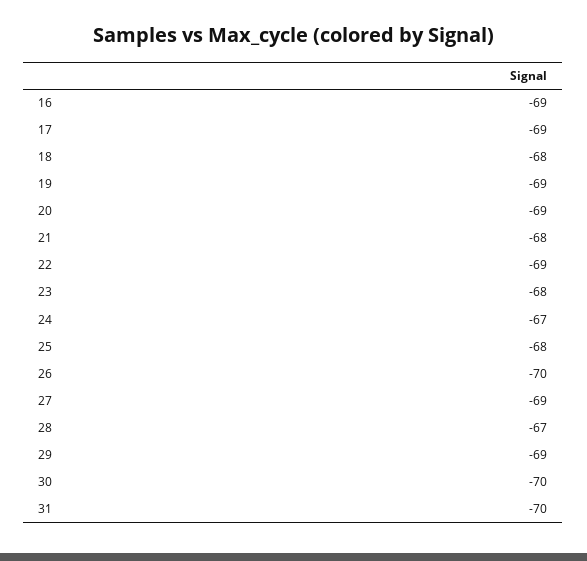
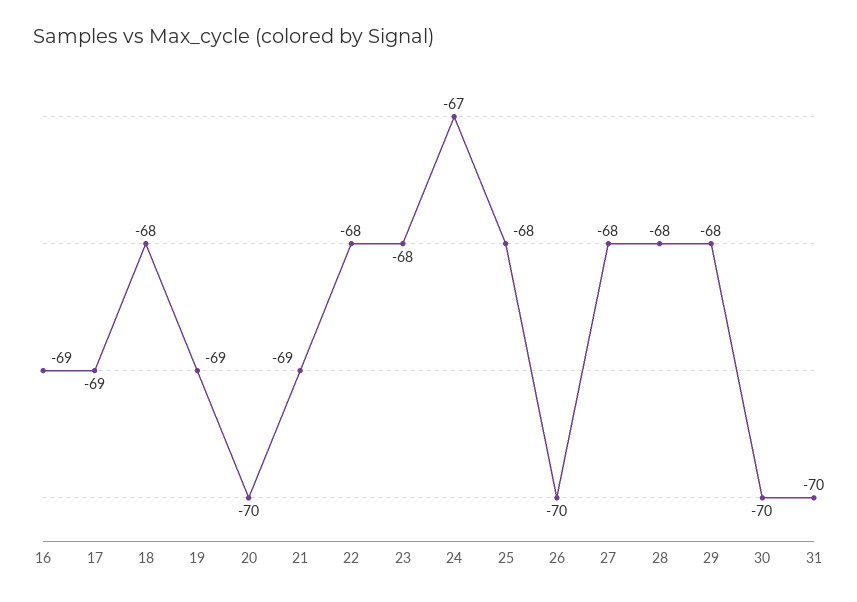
20: -69 -> -70
21: -68 -> -69
22: -69 -> -68
27: -69 -> -68
28: -67 -> -68
29: -69 -> -68

